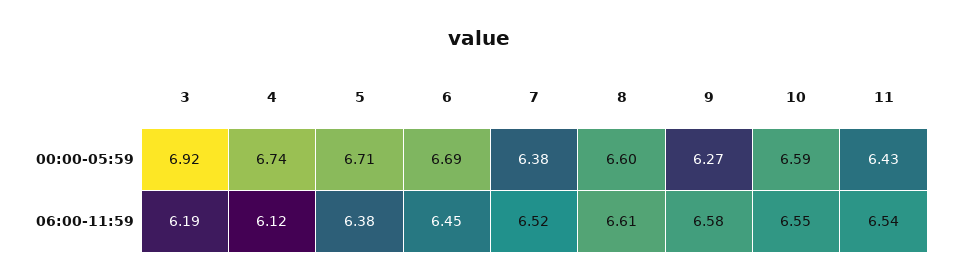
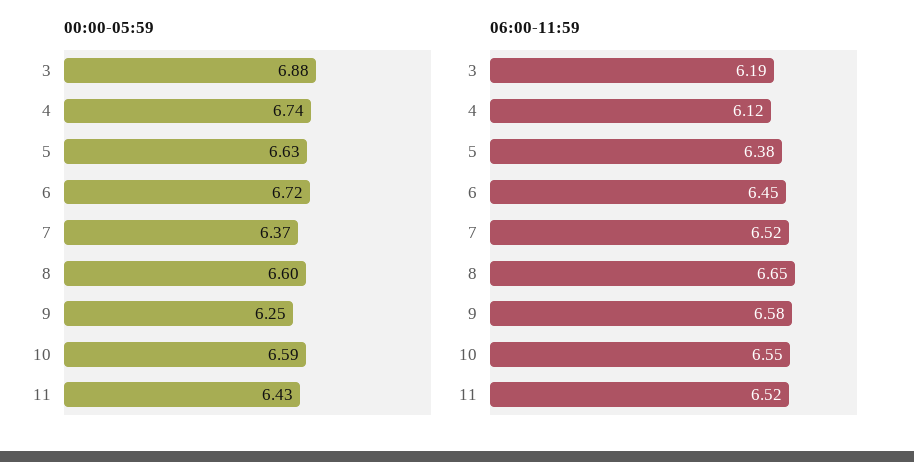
00:00-05:59, 3: 6.92 -> 6.88
00:00-05:59, 5: 6.71 -> 6.63
00:00-05:59, 6: 6.69 -> 6.72
00:00-05:59, 7: 6.38 -> 6.37
00:00-05:59, 9: 6.27 -> 6.25
06:00-11:59, 8: 6.61 -> 6.65
06:00-11:59, 11: 6.54 -> 6.52

